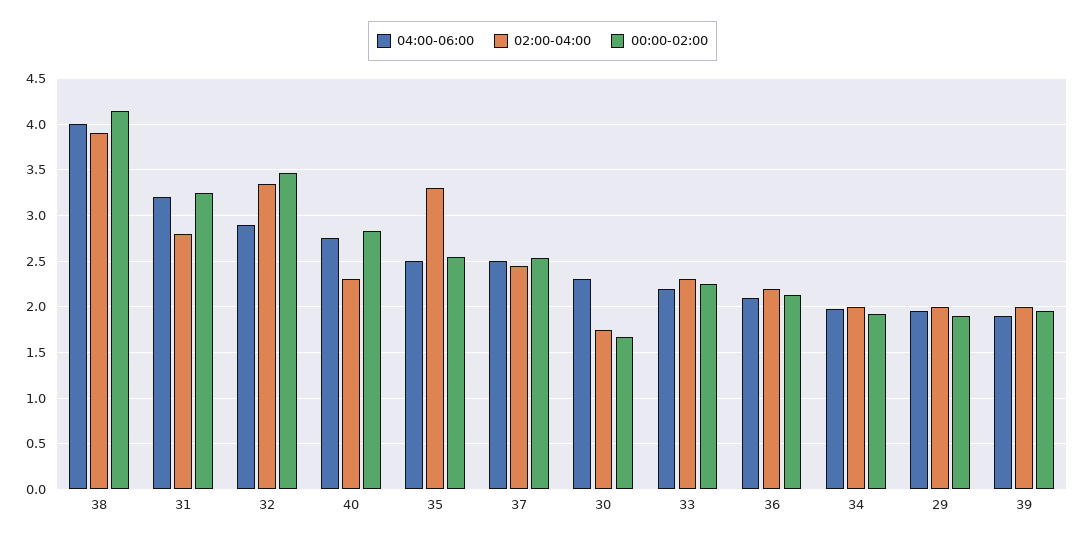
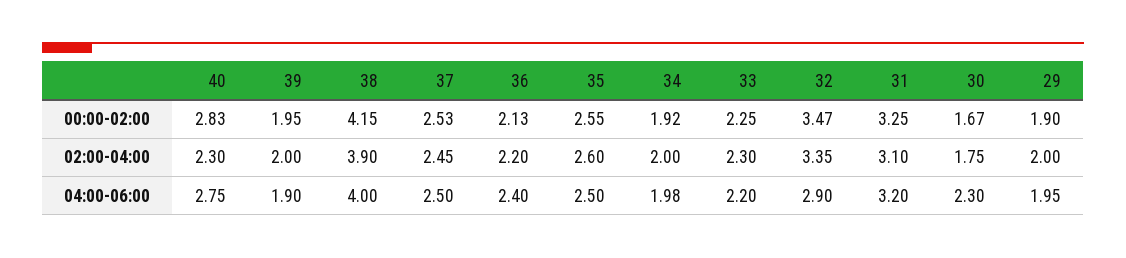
02:00-04:00, 31: 2.8 -> 3.1
02:00-04:00, 35: 3.3 -> 2.6
04:00-06:00, 36: 2.1 -> 2.4

